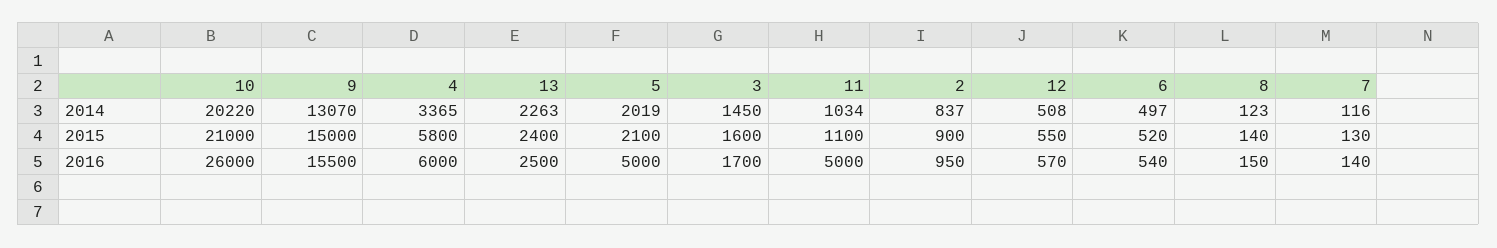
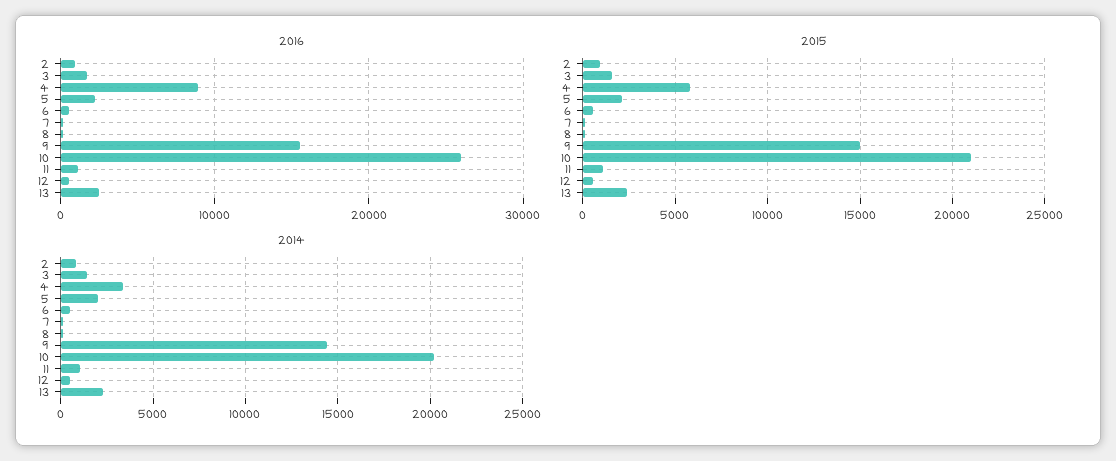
2014, 9: 13070 -> 14500
2016, 4: 6000 -> 9000
2016, 5: 5000 -> 2000
2016, 11: 5000 -> 1000

